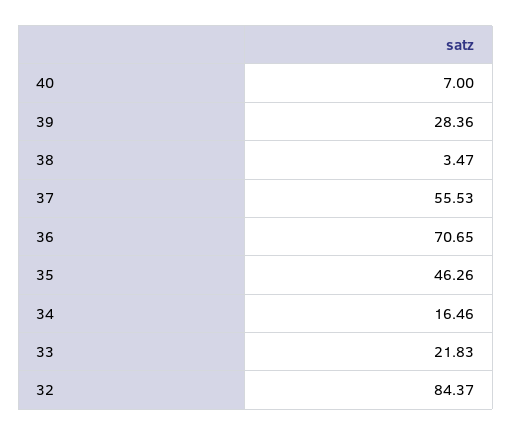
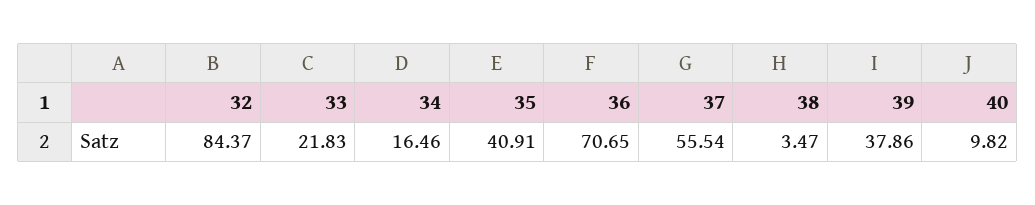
40: 7 -> 9.82
39: 28.36 -> 37.86
37: 55.53 -> 55.54
35: 46.26 -> 40.91

